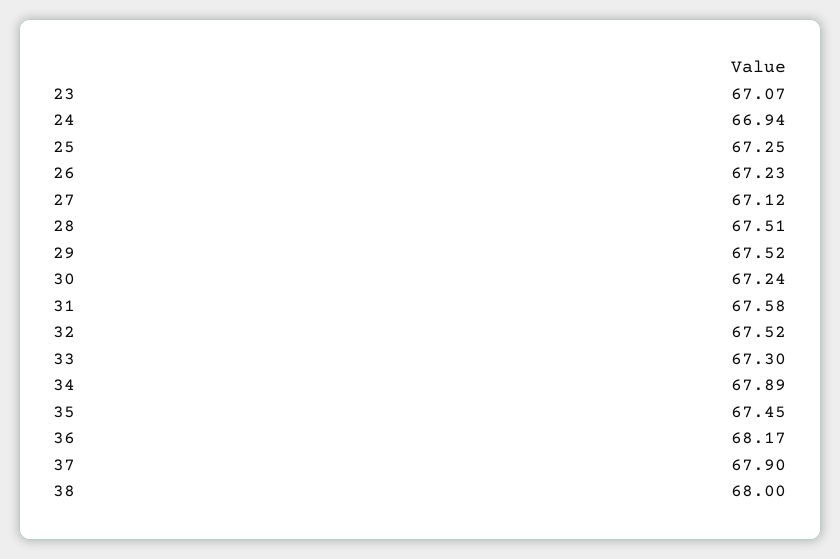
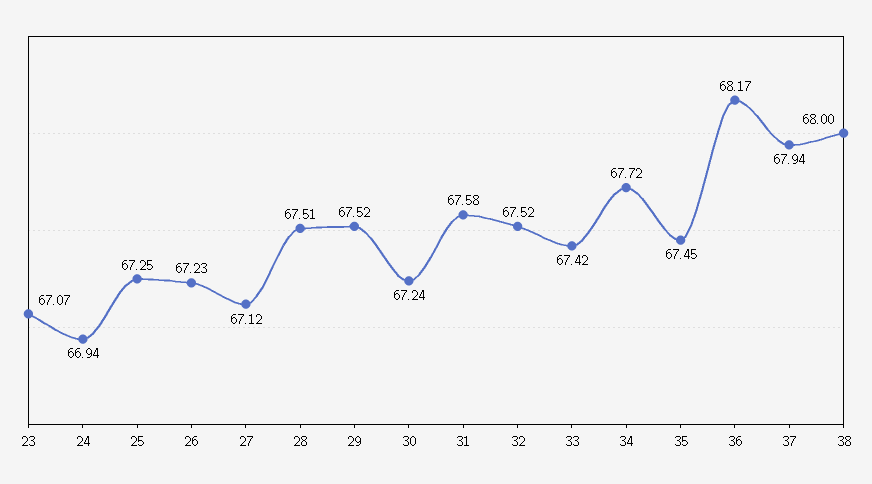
33: 67.3 -> 67.42
34: 67.89 -> 67.72
37: 67.9 -> 67.94

